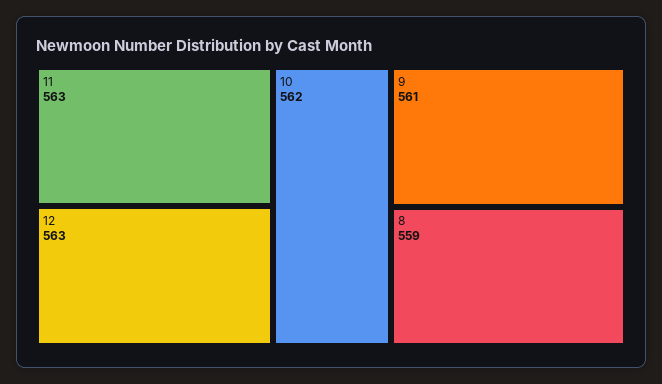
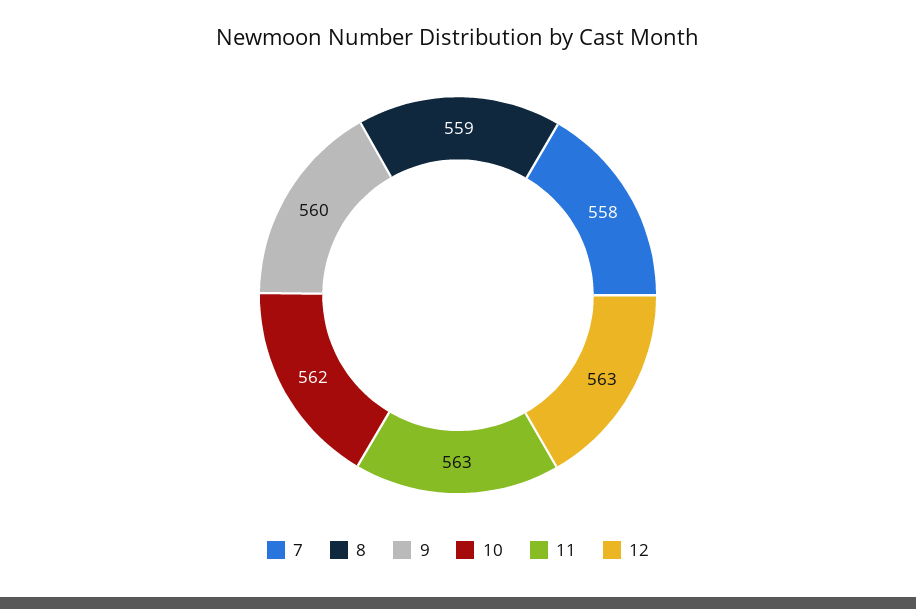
9: 561 -> 560
7: none -> 558

